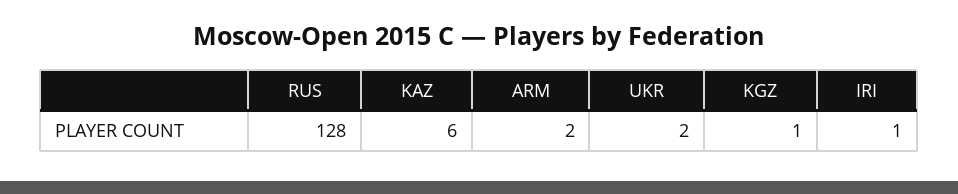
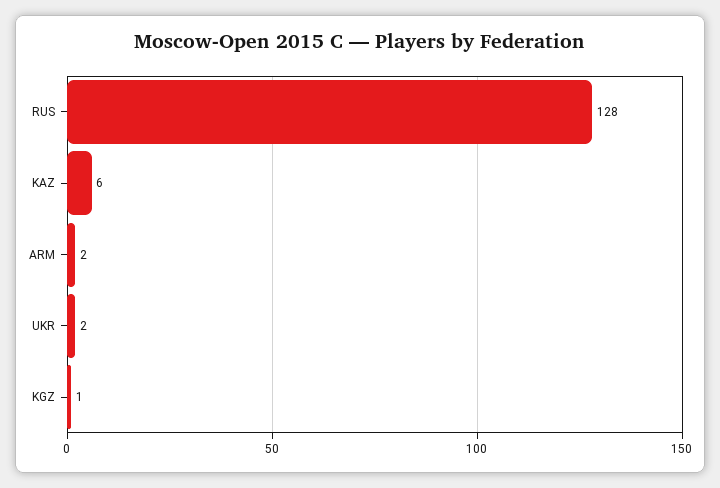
IRI: 1 -> none

